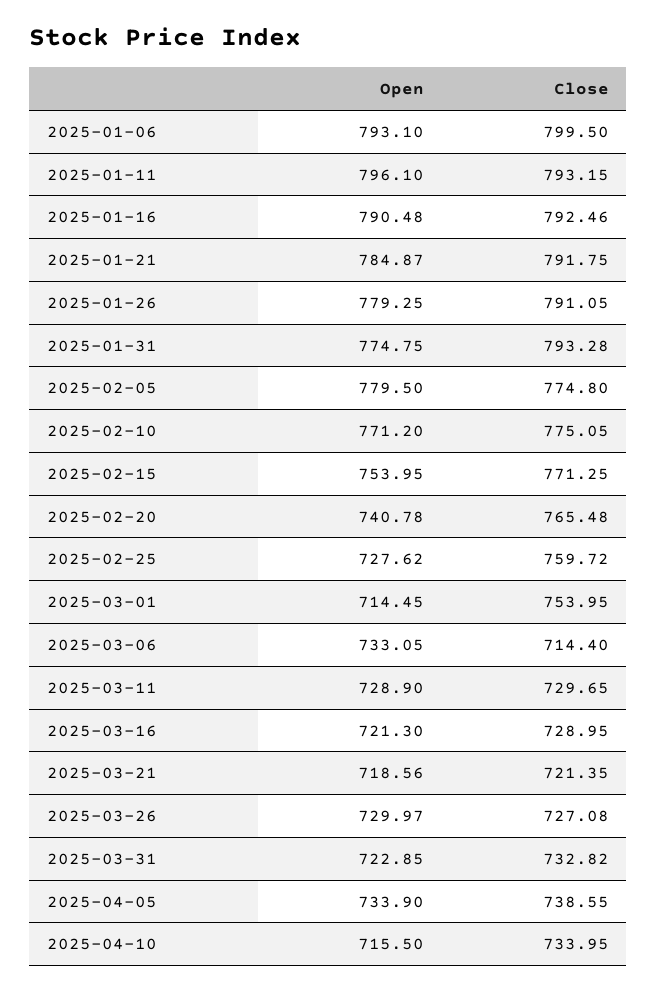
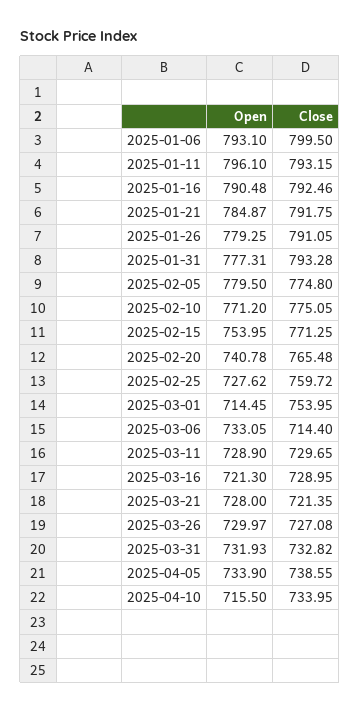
Open, 2025-01-31: 774.75 -> 777.31
Open, 2025-03-21: 718.56 -> 728
Open, 2025-03-31: 722.85 -> 731.93

